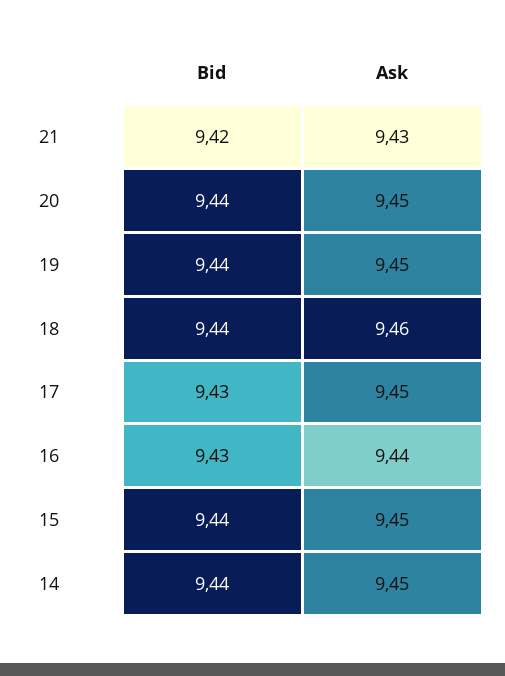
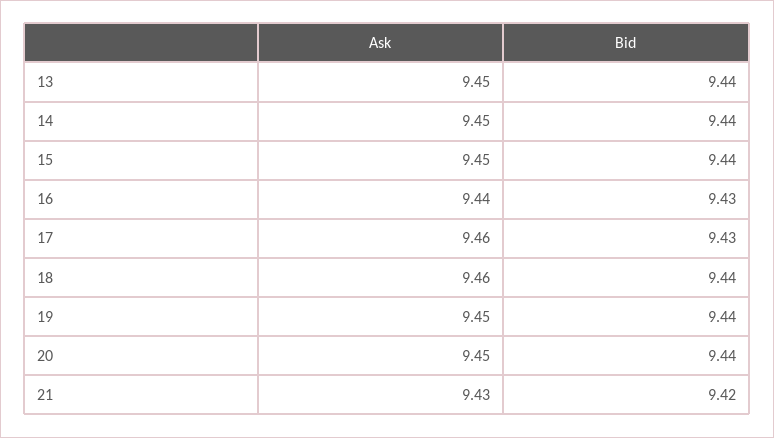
Ask, 17: 9.45 -> 9.46
Ask, 13: none -> 9.45
Bid, 13: none -> 9.44

